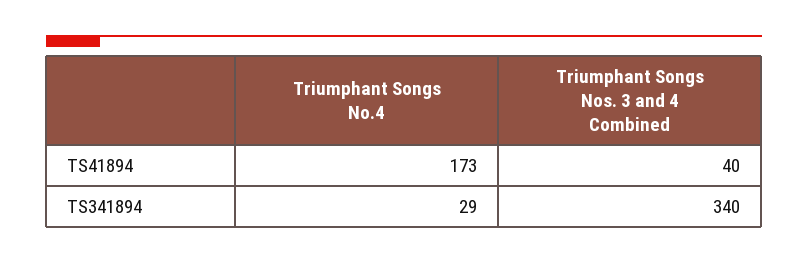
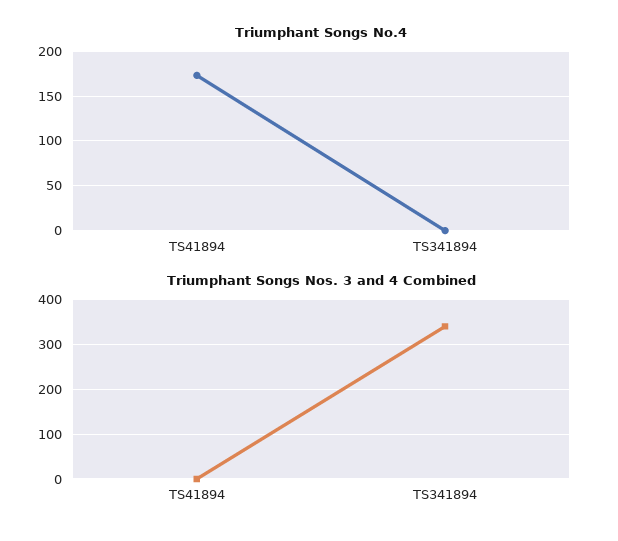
Triumphant Songs Nos. 3 and 4 Combined, TS41894: 40 -> 0
Triumphant Songs No.4, TS341894: 29 -> 0

